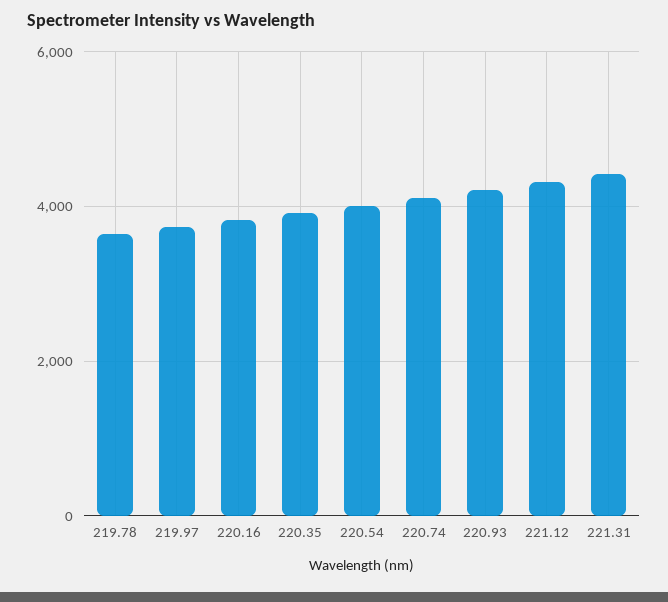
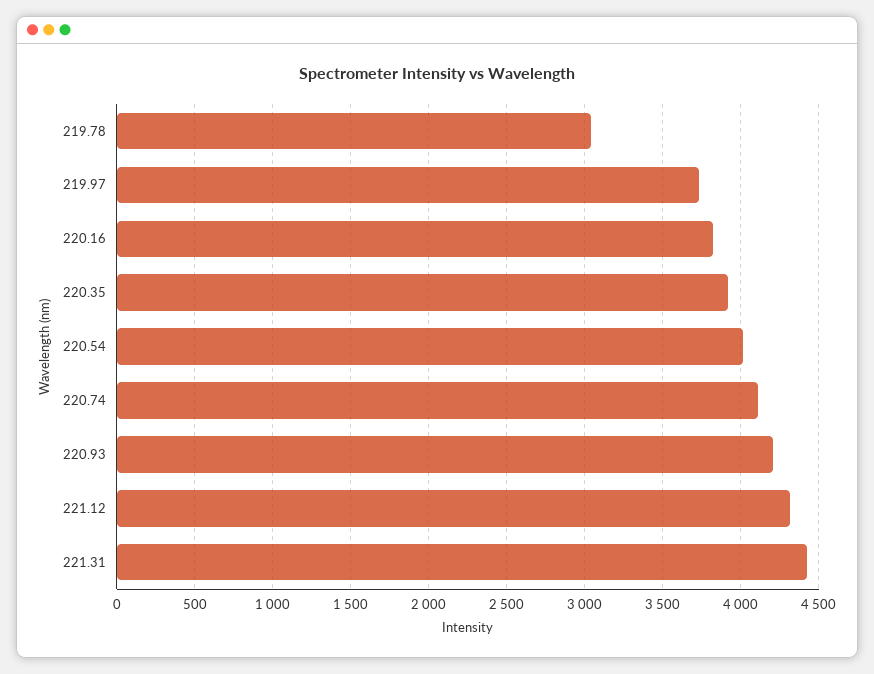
219.78: 3600 -> 3050

